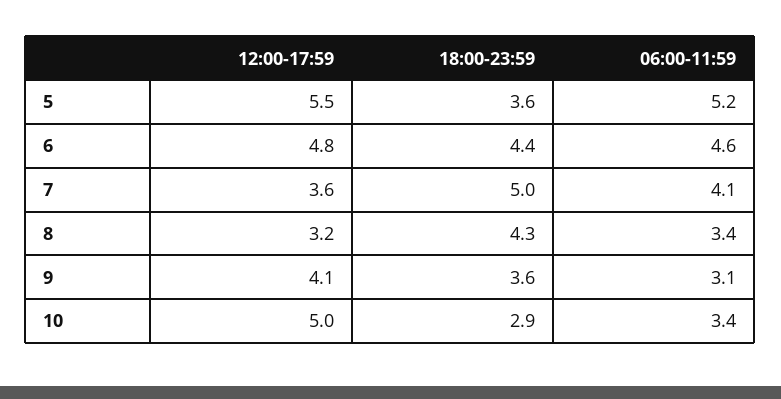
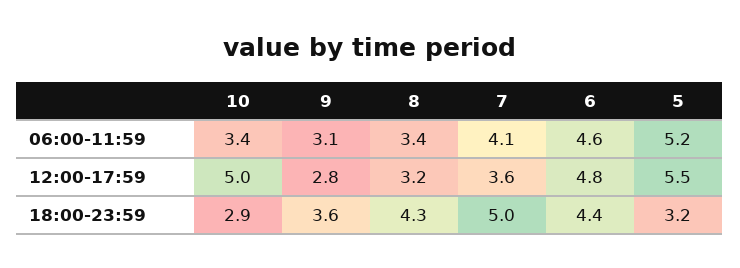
18:00-23:59, 5: 3.6 -> 3.2
12:00-17:59, 9: 4.1 -> 2.8

